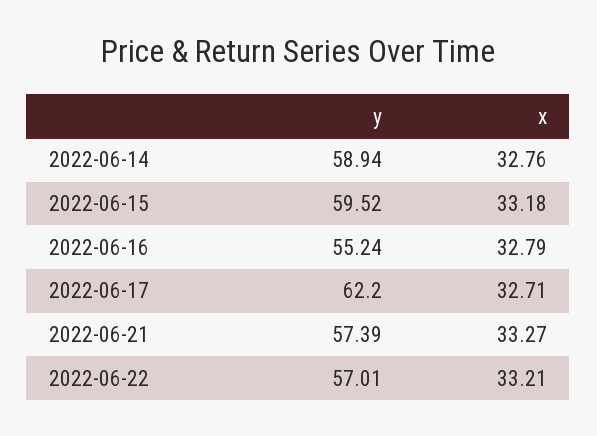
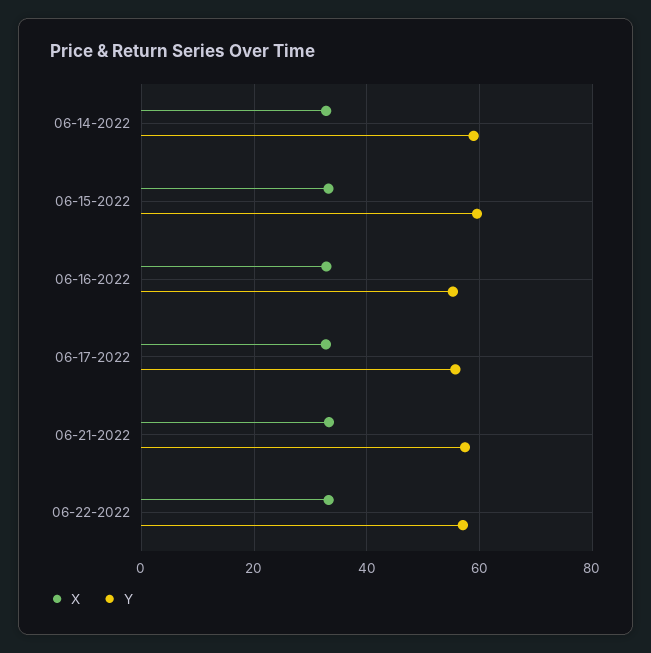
y, 2022-06-17: 62.2 -> 56

